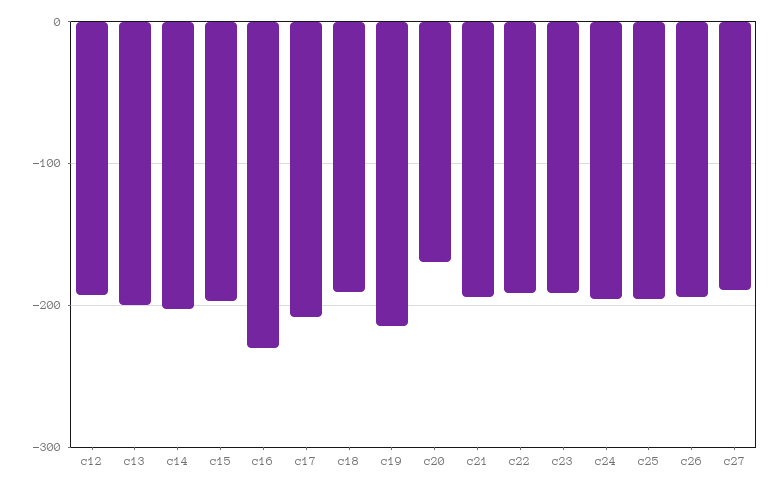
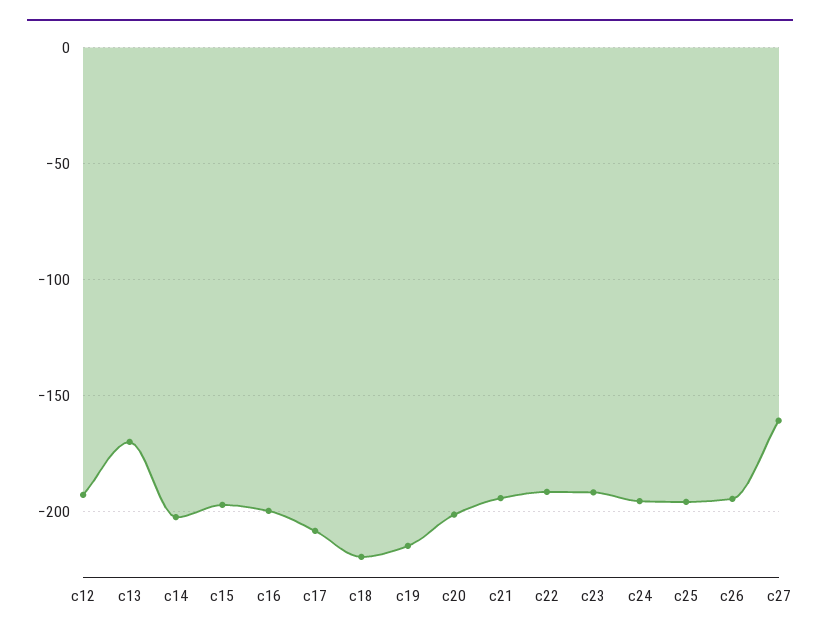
c13: -200 -> -170
c16: -230 -> -200
c18: -190 -> -220
c20: -170 -> -200
c27: -190 -> -160

